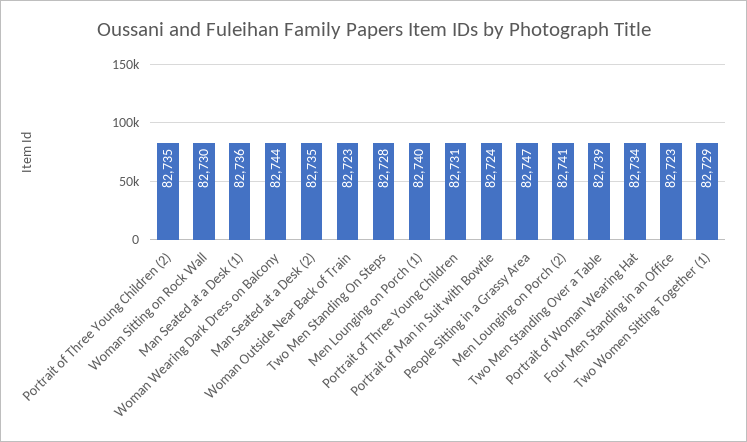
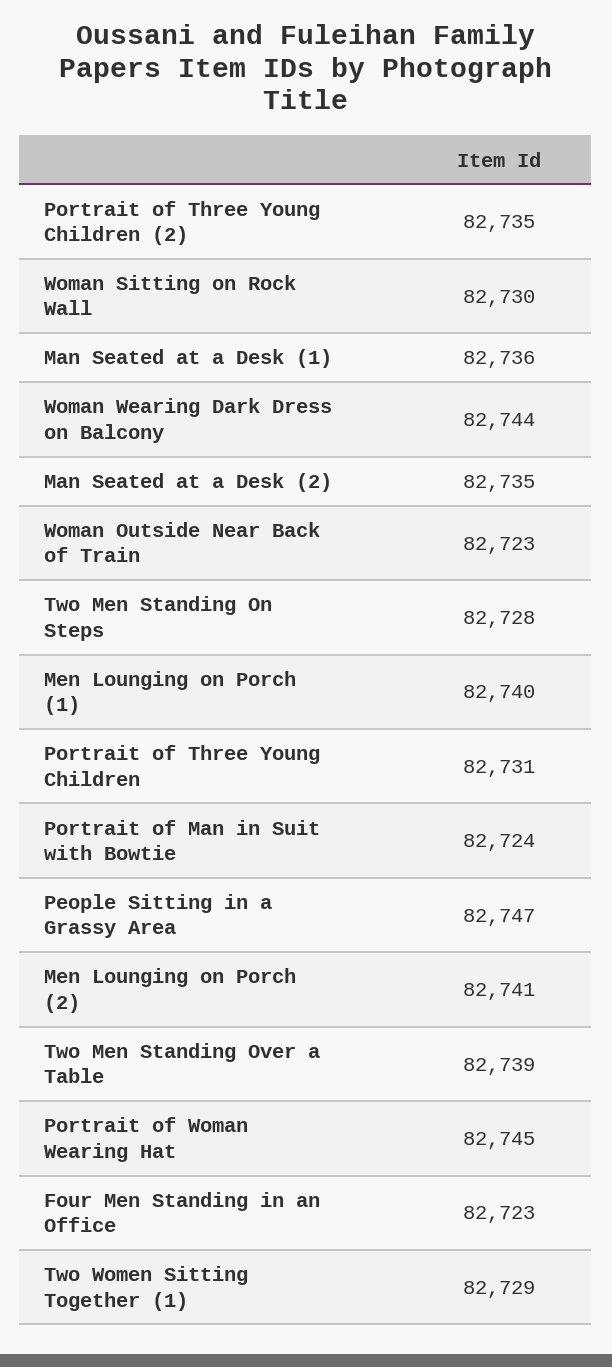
Portrait of Woman Wearing Hat: 82734 -> 82745

